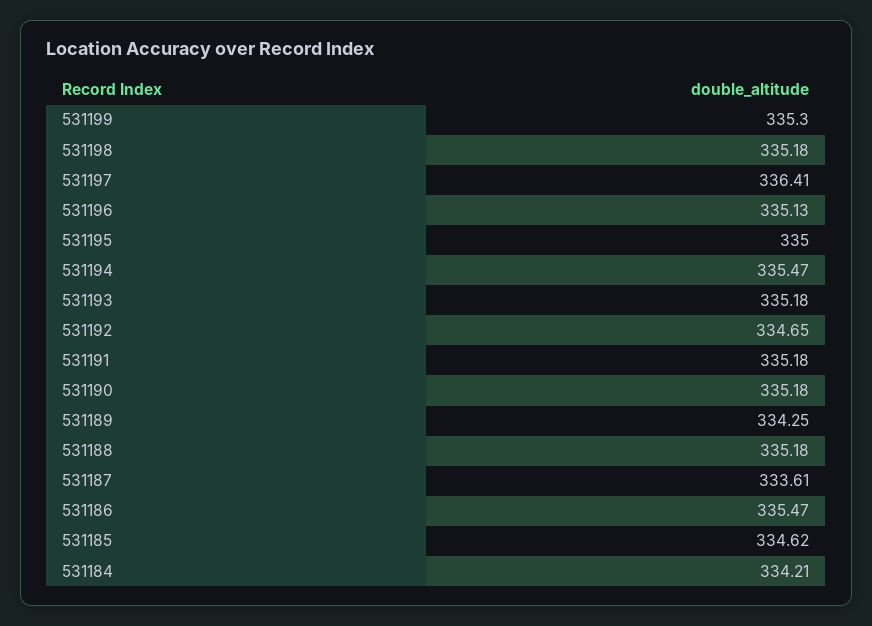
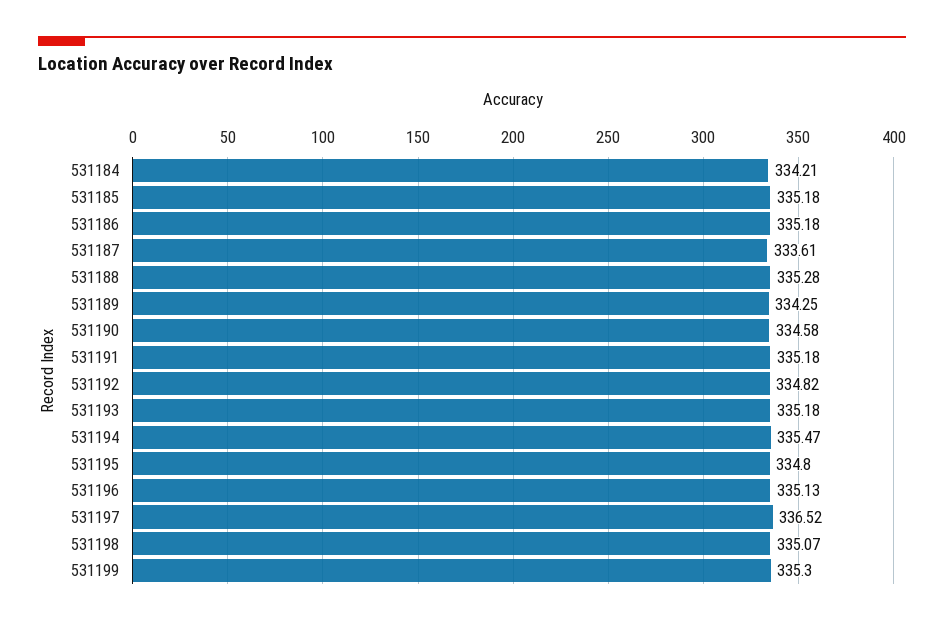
531198: 335.18 -> 335.07
531197: 336.41 -> 336.52
531195: 335 -> 334.8
531192: 334.65 -> 334.82
531190: 335.18 -> 334.58
531188: 335.18 -> 335.28
531186: 335.47 -> 335.18
531185: 334.62 -> 335.18

